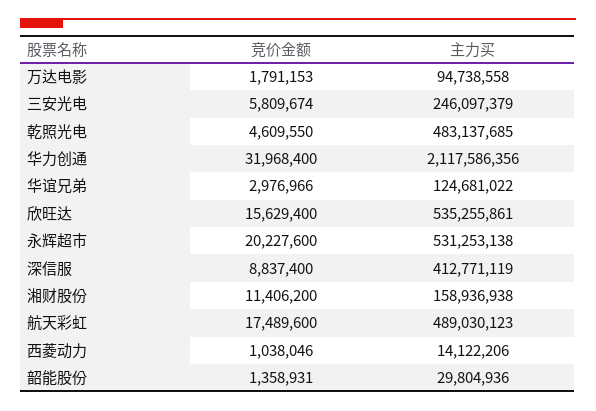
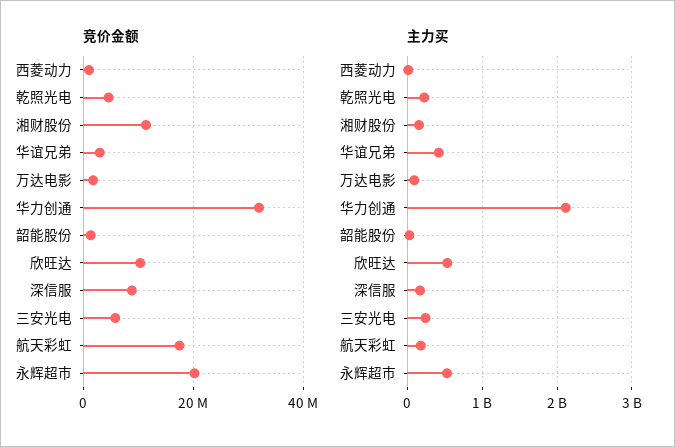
主力买, 乾照光电: 483137685 -> 200000000
主力买, 华谊兄弟: 124681022 -> 400000000
竞价金额, 欣旺达: 15629400 -> 10000000
主力买, 深信服: 412771119 -> 200000000
主力买, 航天彩虹: 489030123 -> 200000000

